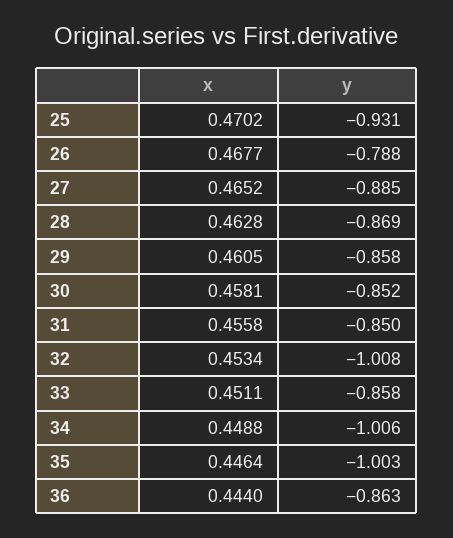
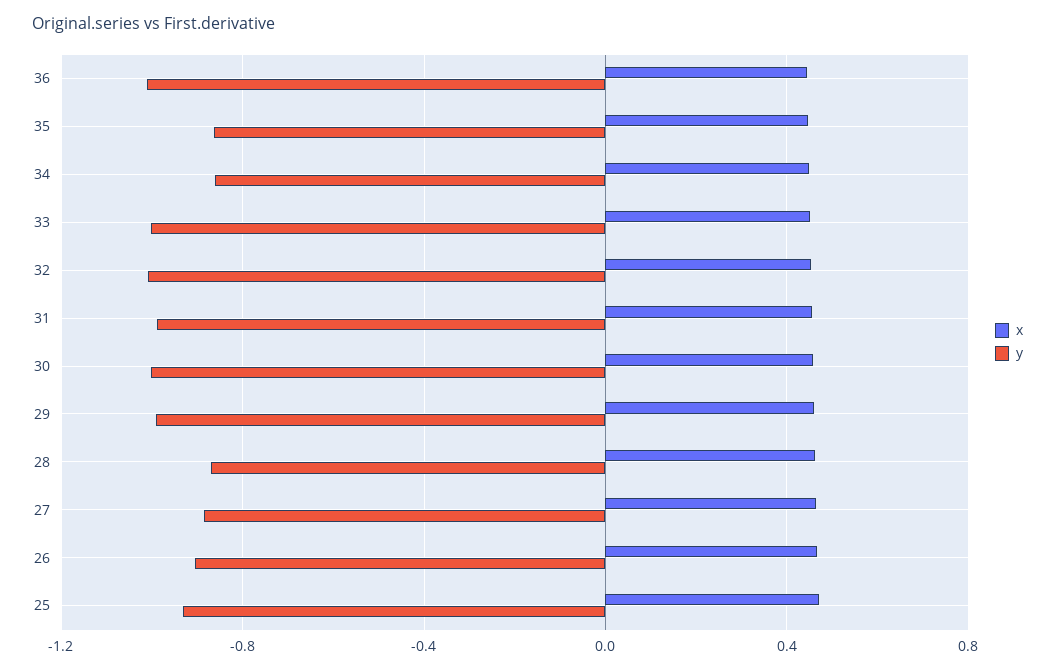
y, 26: -0.788 -> -0.9
y, 29: -0.858 -> -1
y, 30: -0.852 -> -1
y, 31: -0.85 -> -1
y, 33: -0.858 -> -1
y, 34: -1.006 -> -0.85
y, 35: -1.003 -> -0.85
y, 36: -0.863 -> -1

